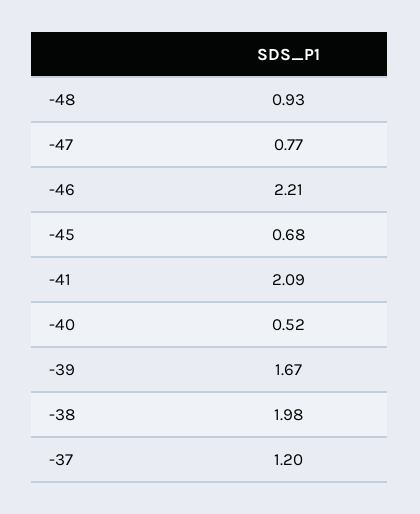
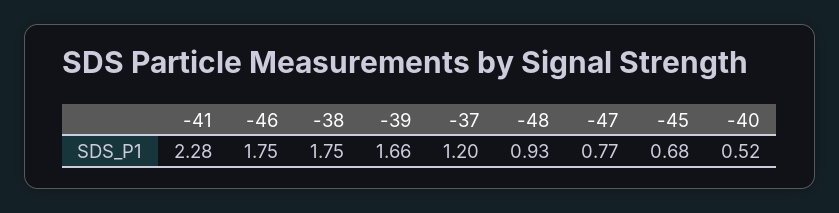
-46: 2.21 -> 1.75
-41: 2.09 -> 2.28
-39: 1.67 -> 1.66
-38: 1.98 -> 1.75

